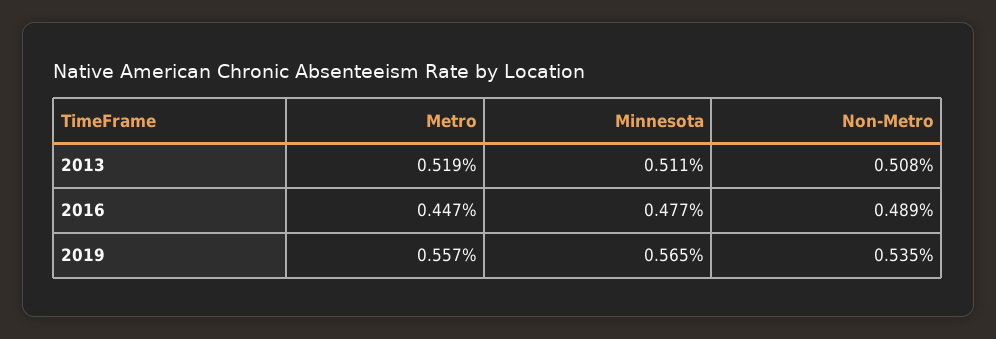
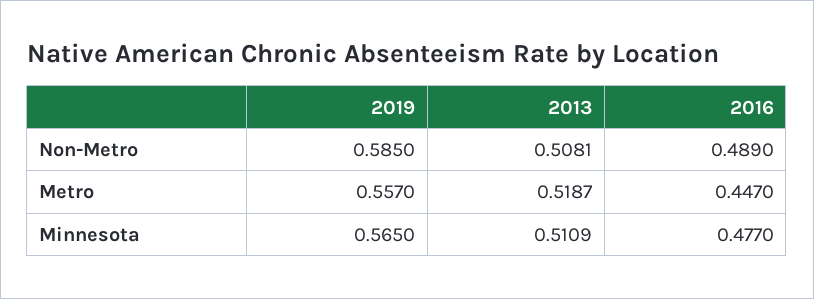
Non-Metro, 2019: 0.535 -> 0.585

